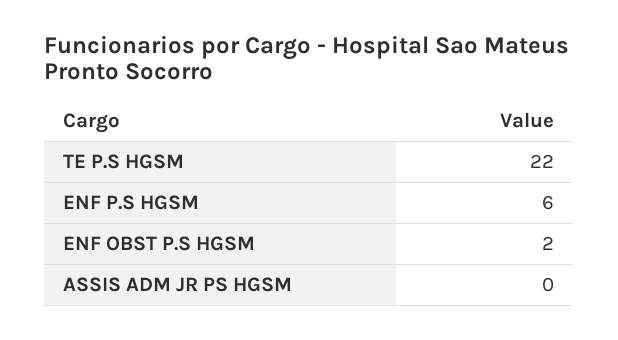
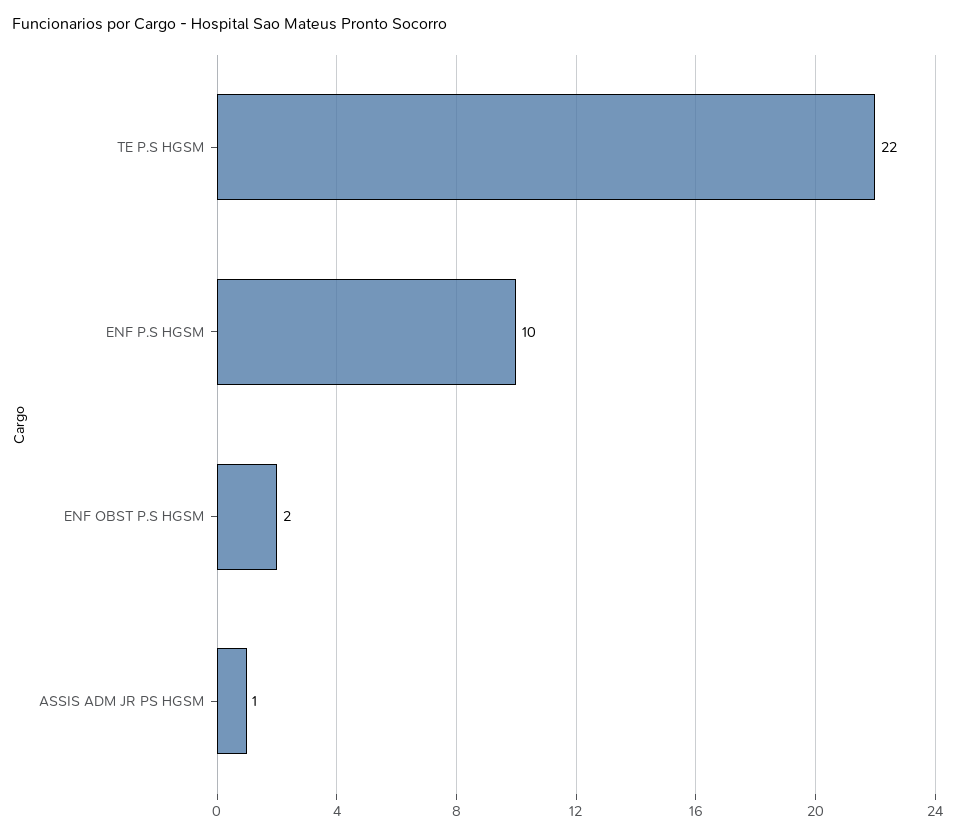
ENF P.S HGSM: 6 -> 10
ASSIS ADM JR PS HGSM: 0 -> 1

